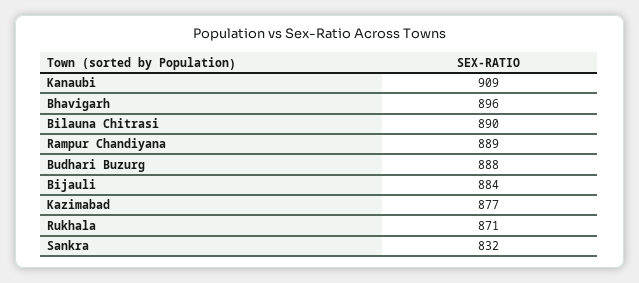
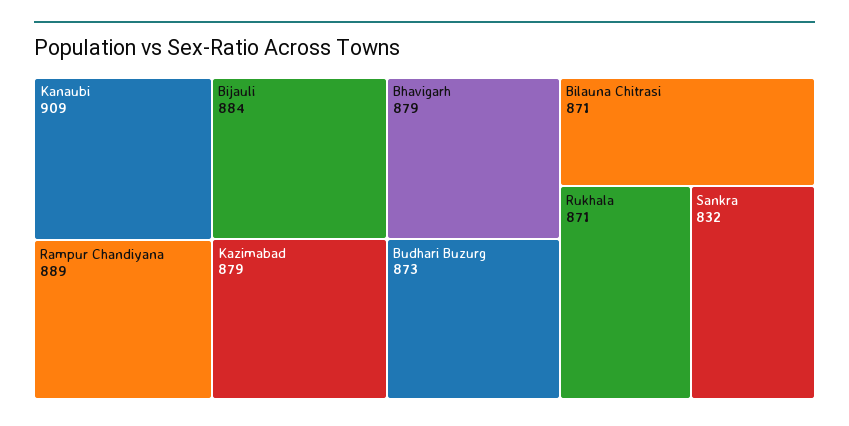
Bhavigarh: 896 -> 879
Bilauna Chitrasi: 890 -> 871
Budhari Buzurg: 888 -> 873
Kazimabad: 877 -> 879

